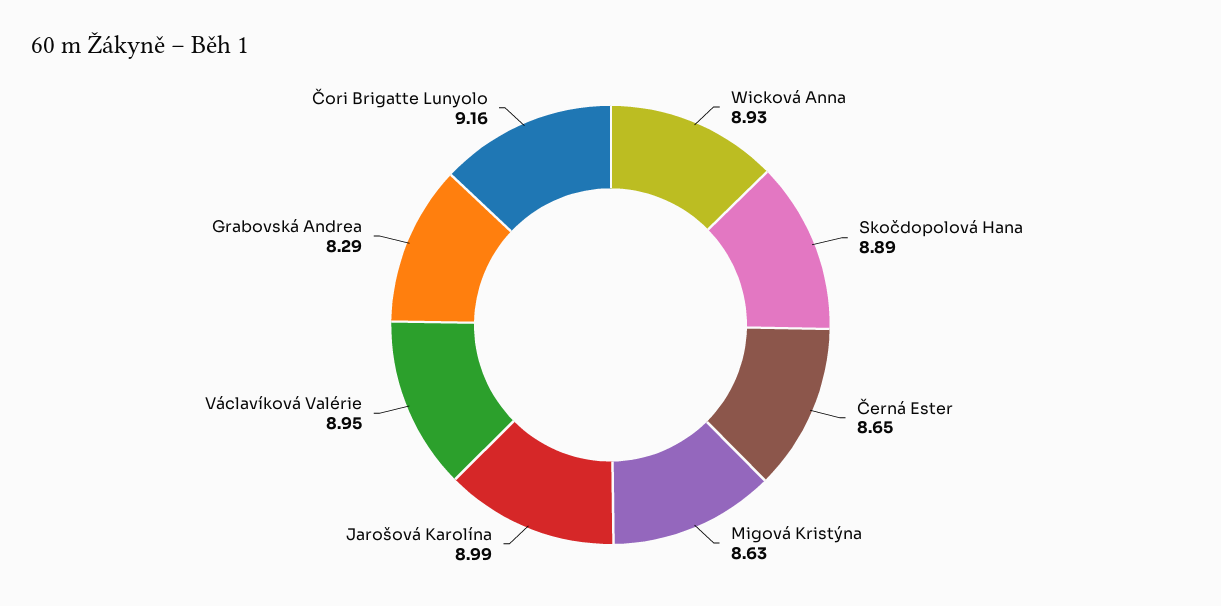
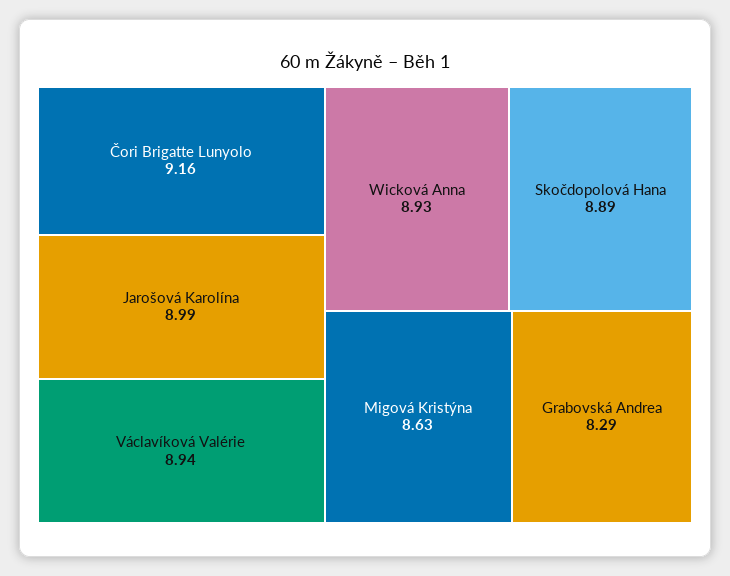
Černá Ester: 8.65 -> none
Václavíková Valérie: 8.95 -> 8.94

